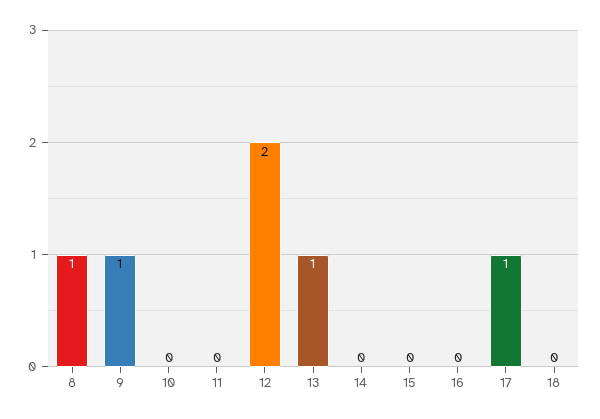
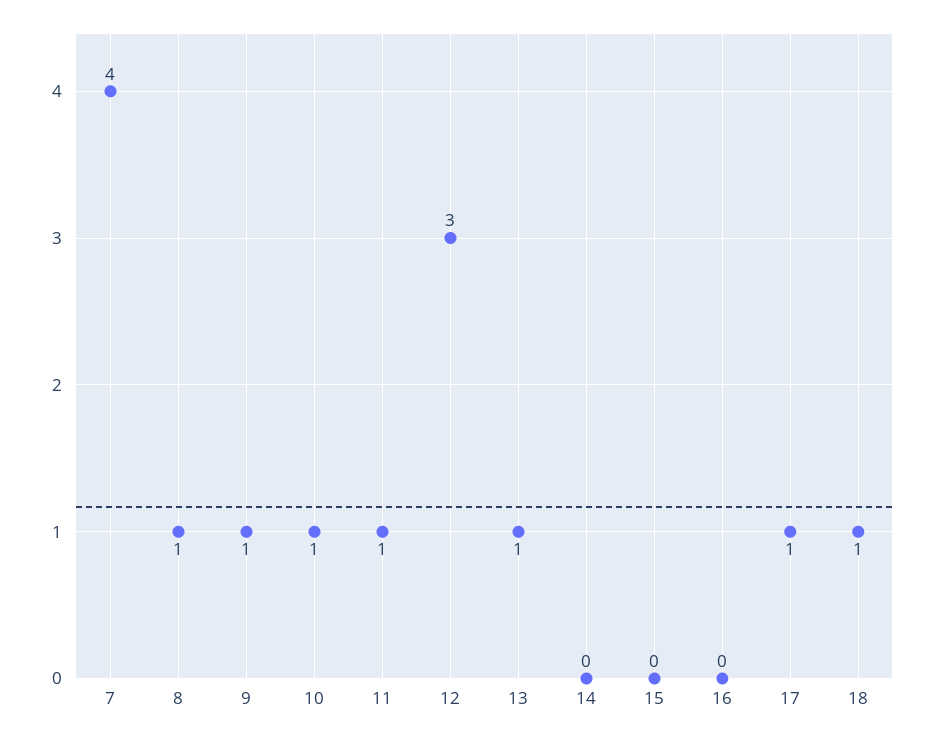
10: 0 -> 1
11: 0 -> 1
12: 2 -> 3
18: 0 -> 1
7: none -> 4

